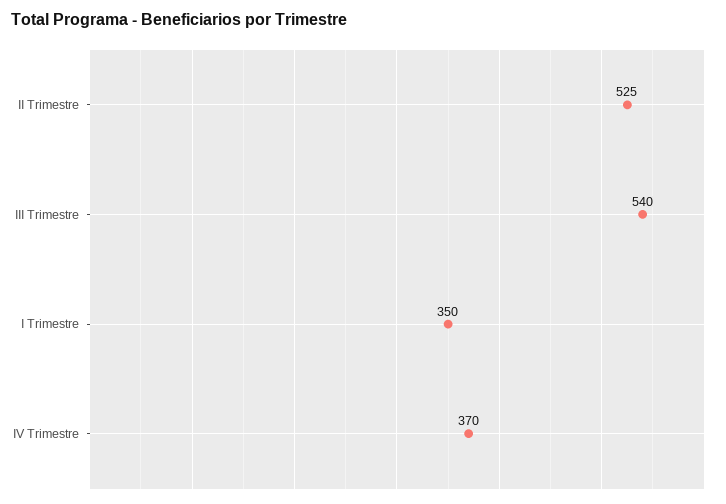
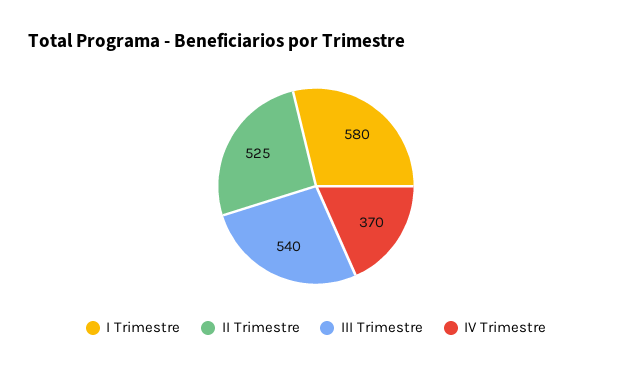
I Trimestre: 350 -> 580

